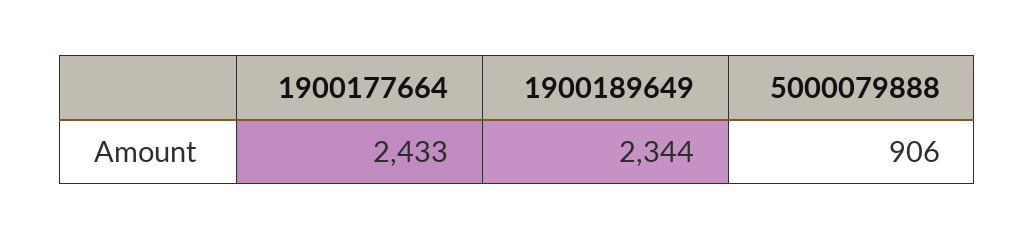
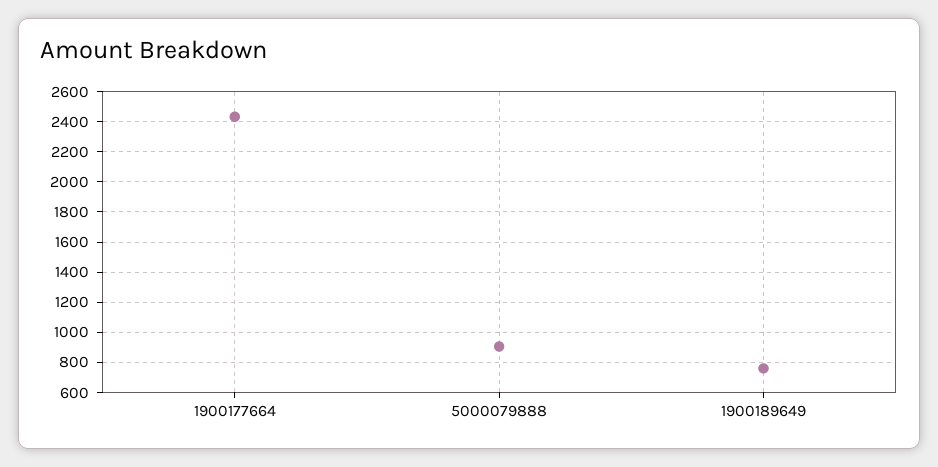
1900189649: 2344 -> 750

